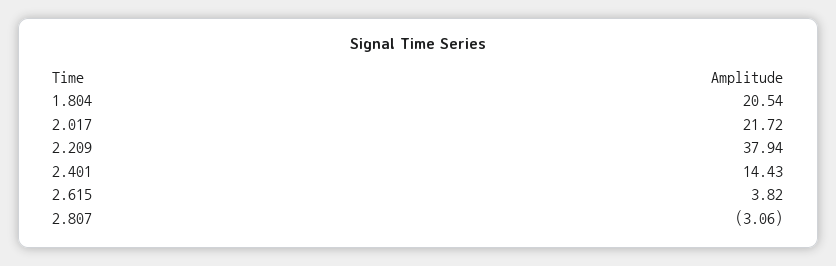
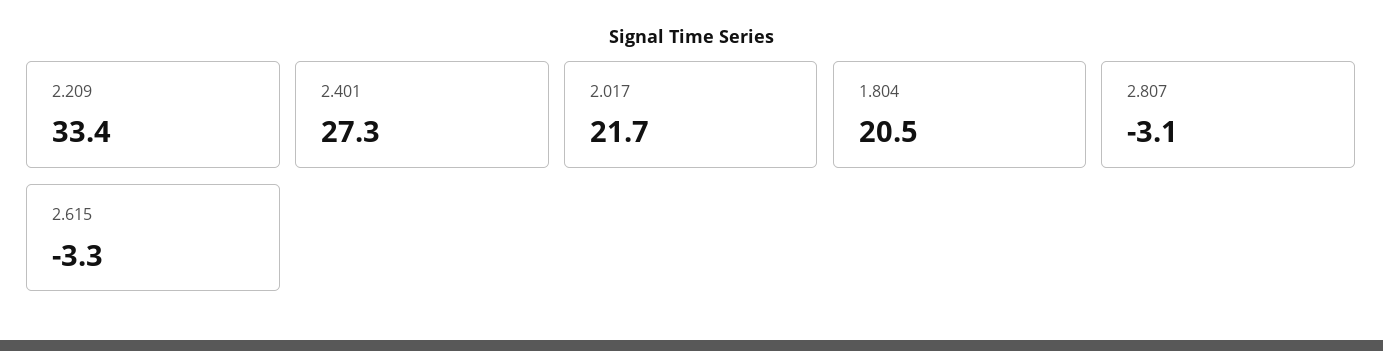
2.209: 37.94 -> 33.4
2.401: 14.43 -> 27.3
2.615: 3.82 -> -3.3

